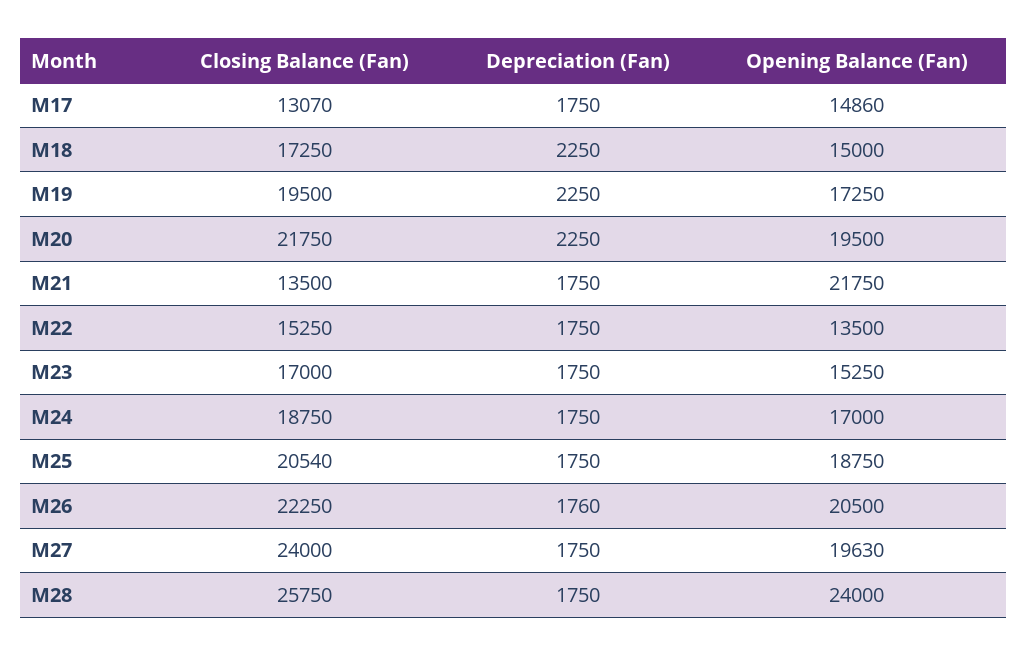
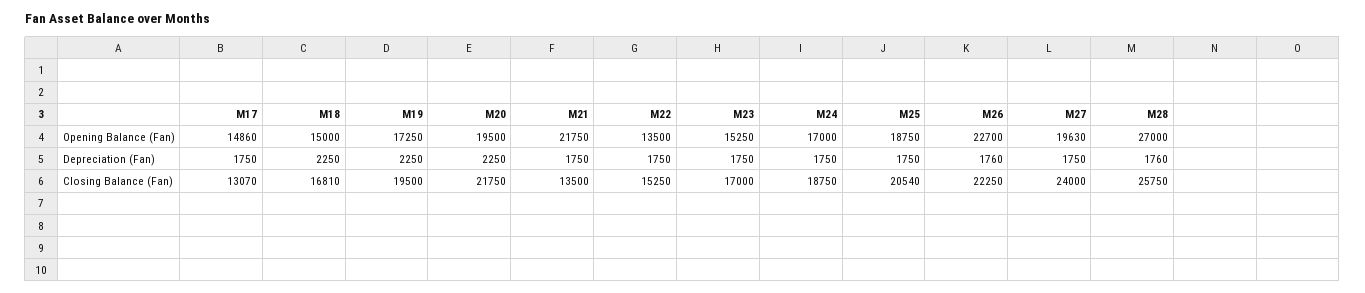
Closing Balance (Fan), M18: 17250 -> 16810
Opening Balance (Fan), M26: 20500 -> 22700
Depreciation (Fan), M28: 1750 -> 1760
Opening Balance (Fan), M28: 24000 -> 27000

